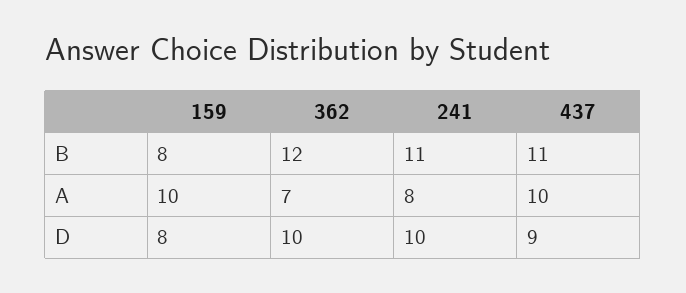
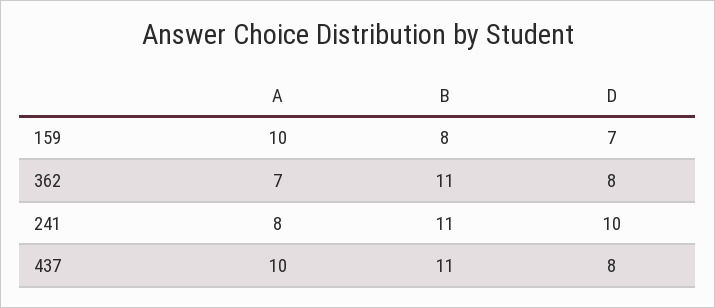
362, B: 12 -> 11
159, D: 8 -> 7
362, D: 10 -> 8
437, D: 9 -> 8

